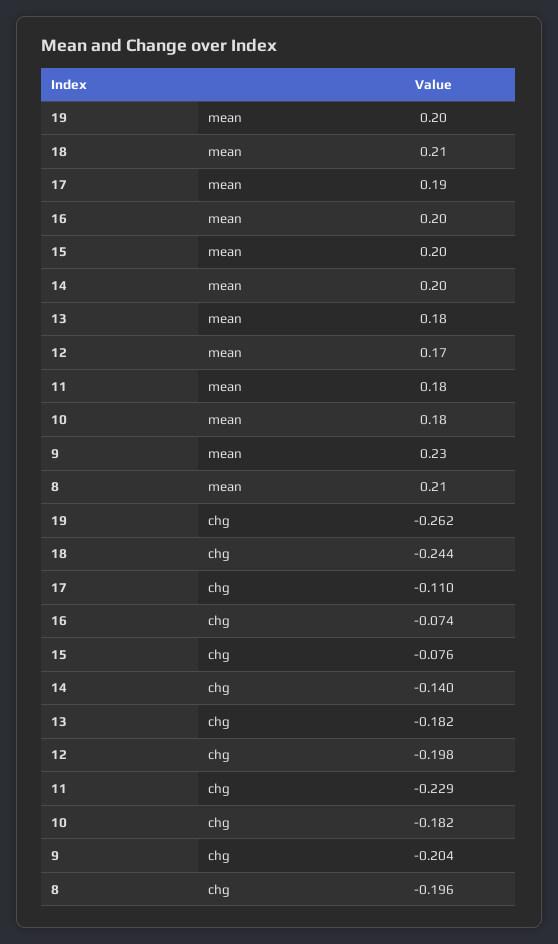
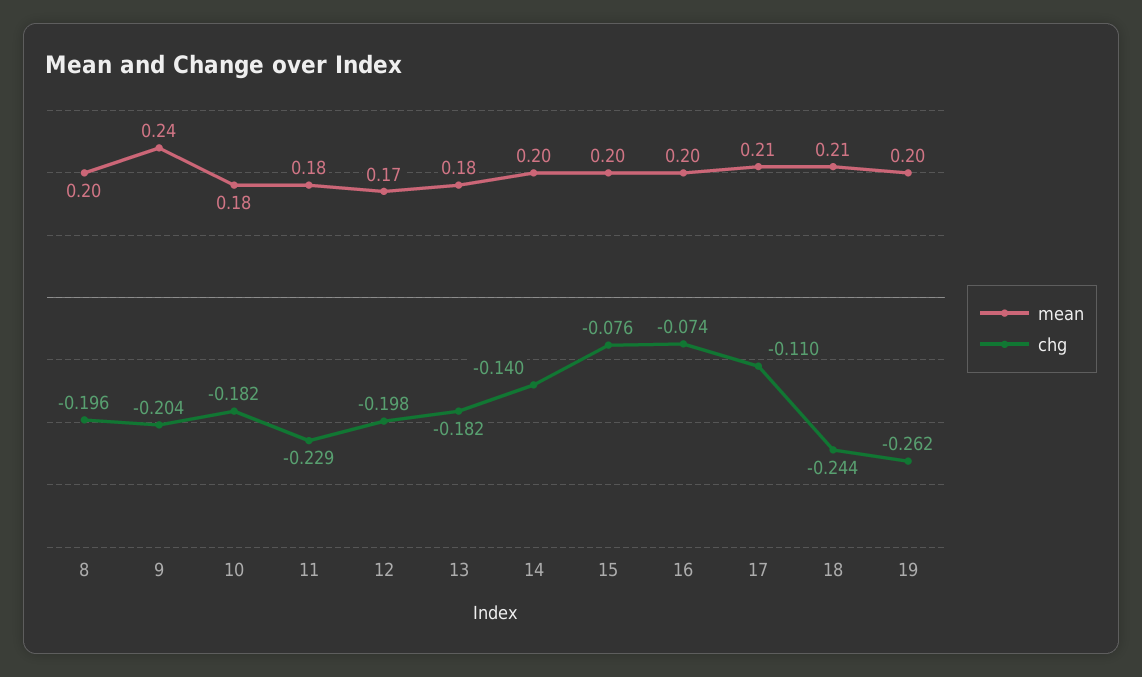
mean, 17: 0.19 -> 0.21
mean, 9: 0.23 -> 0.24
mean, 8: 0.21 -> 0.2

